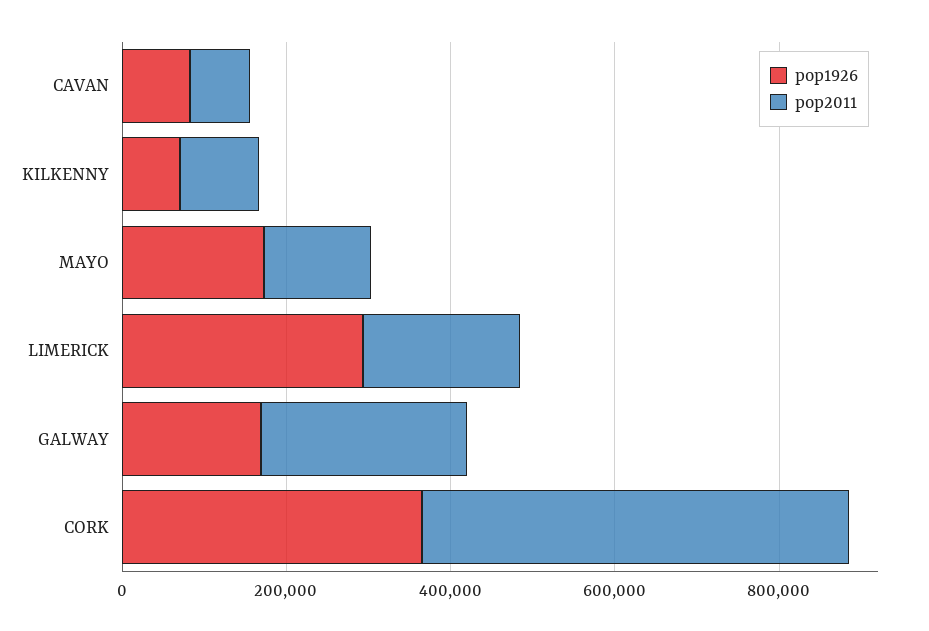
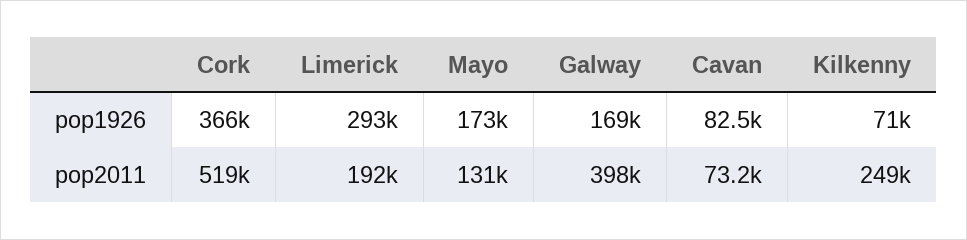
pop2011, KILKENNY: 100000 -> 249000
pop2011, GALWAY: 250000 -> 398000

